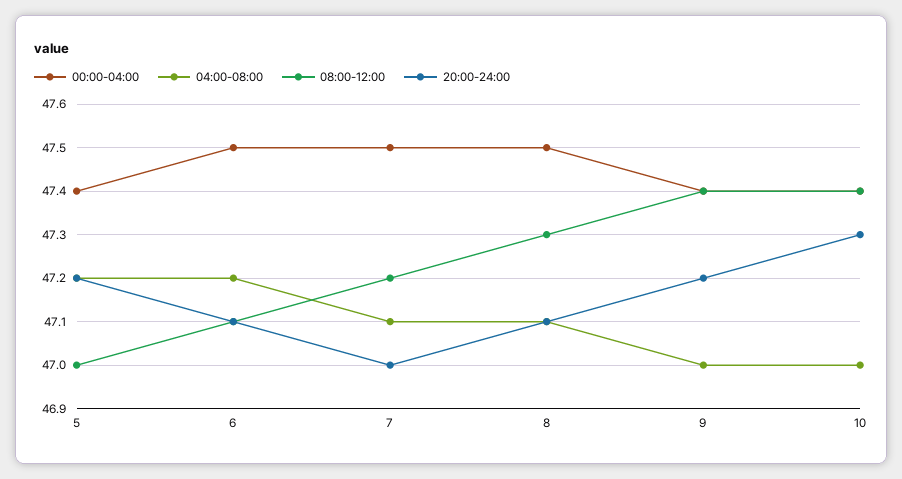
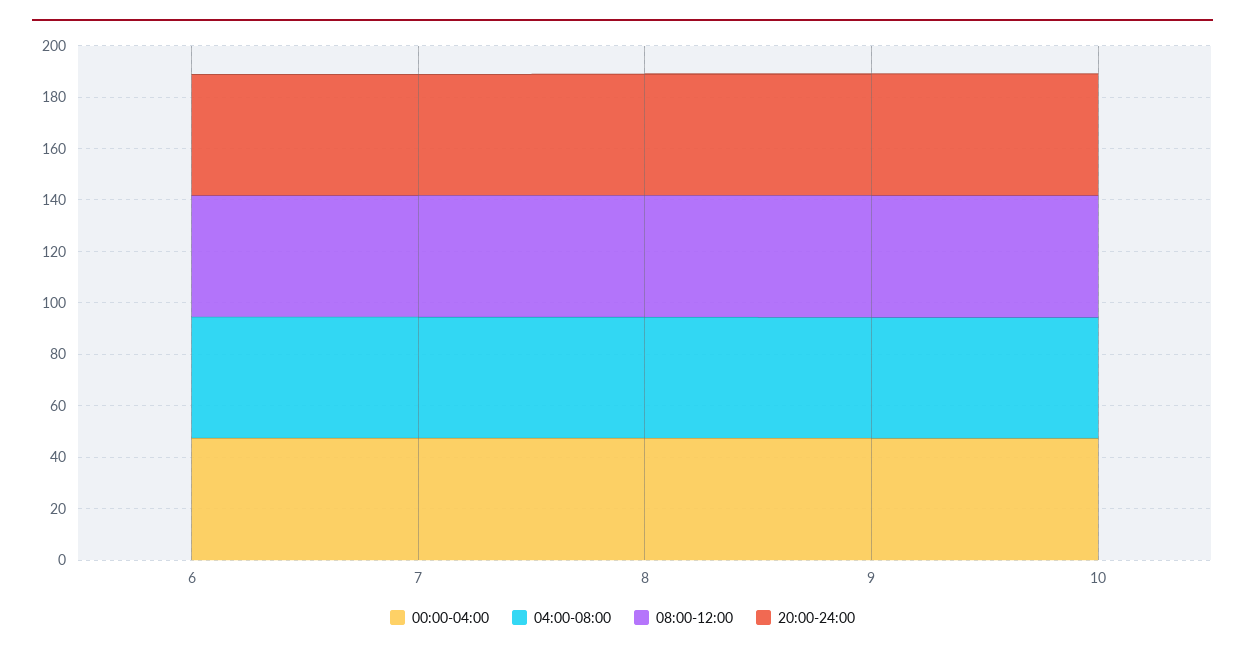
00:00-04:00, 5: 47.4 -> none
04:00-08:00, 5: 47.2 -> none
08:00-12:00, 5: 47 -> none
20:00-24:00, 5: 47.2 -> none

